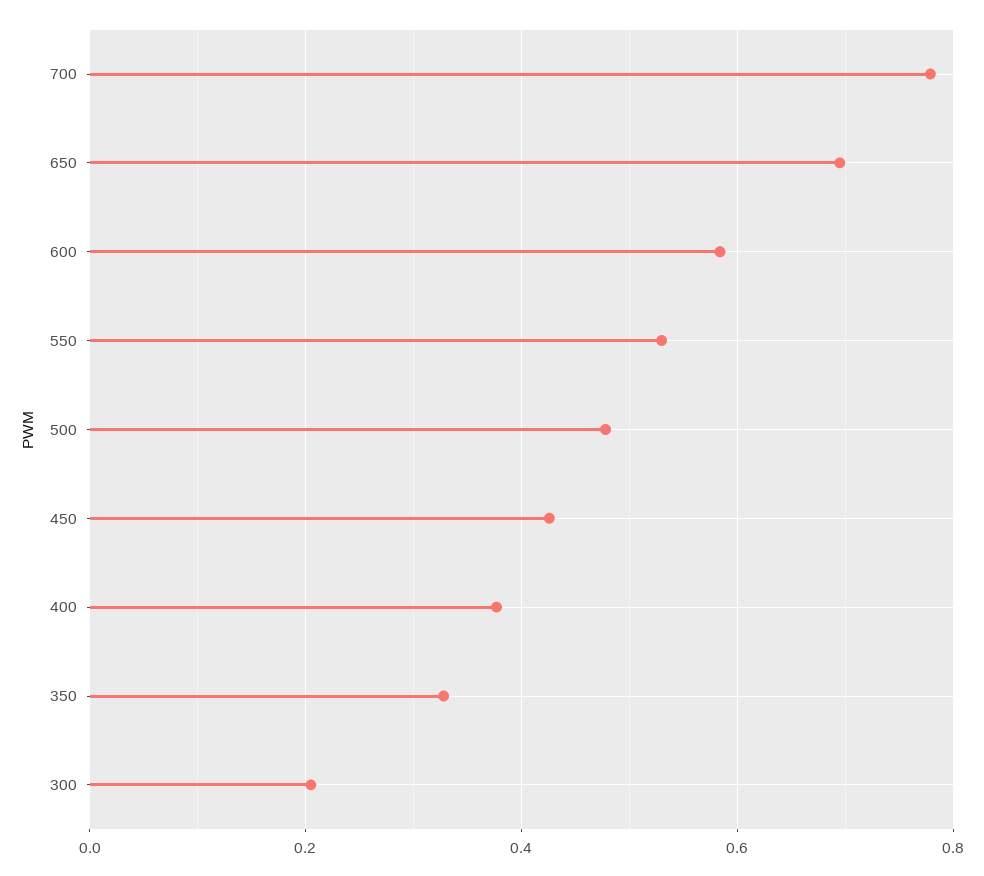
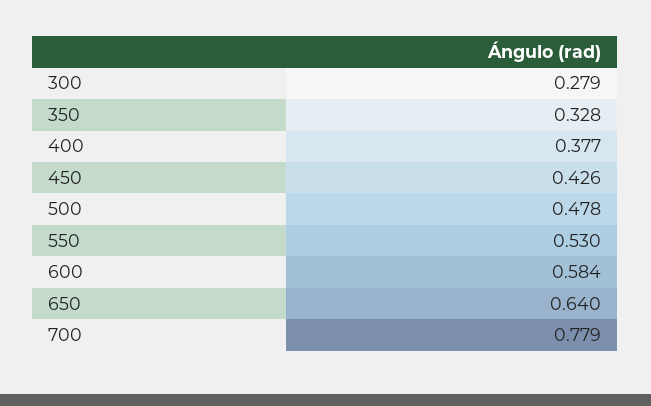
650: 0.7 -> 0.64
300: 0.2 -> 0.279

